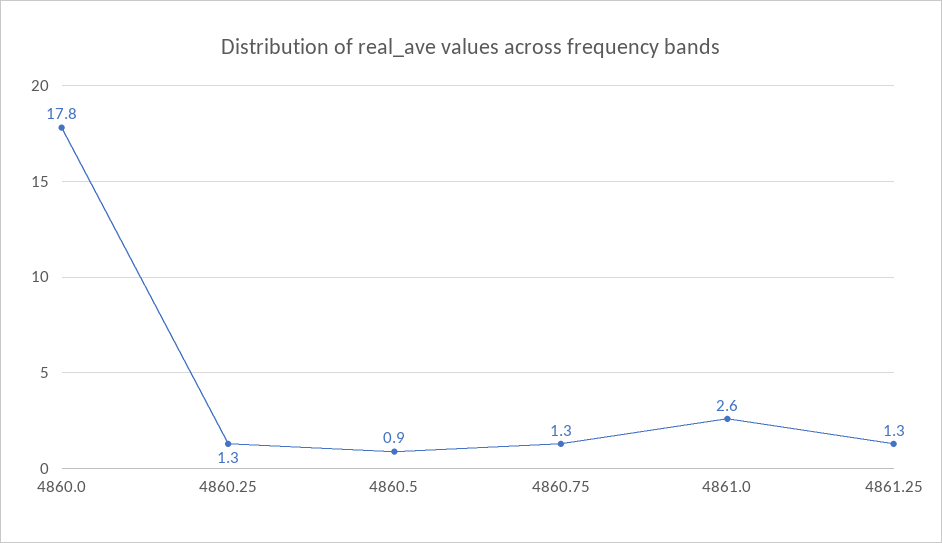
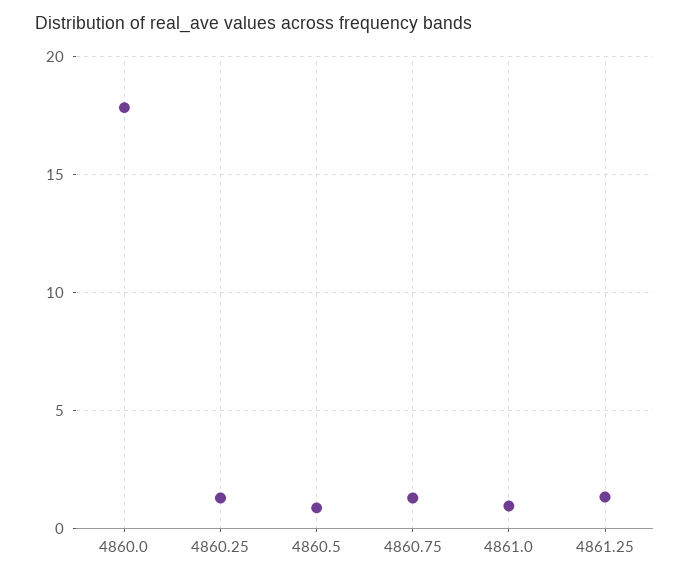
4861.0: 2.6 -> 1

